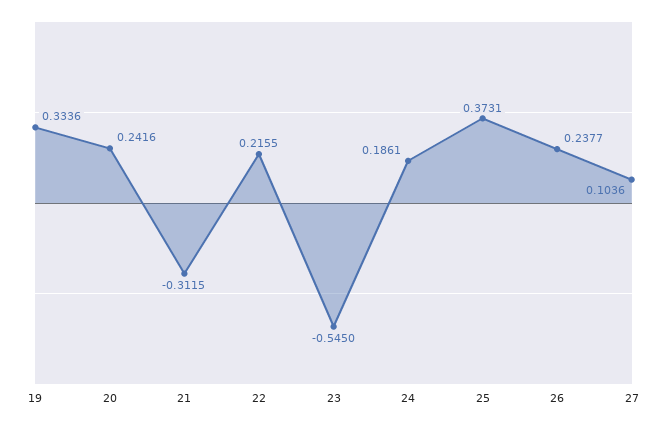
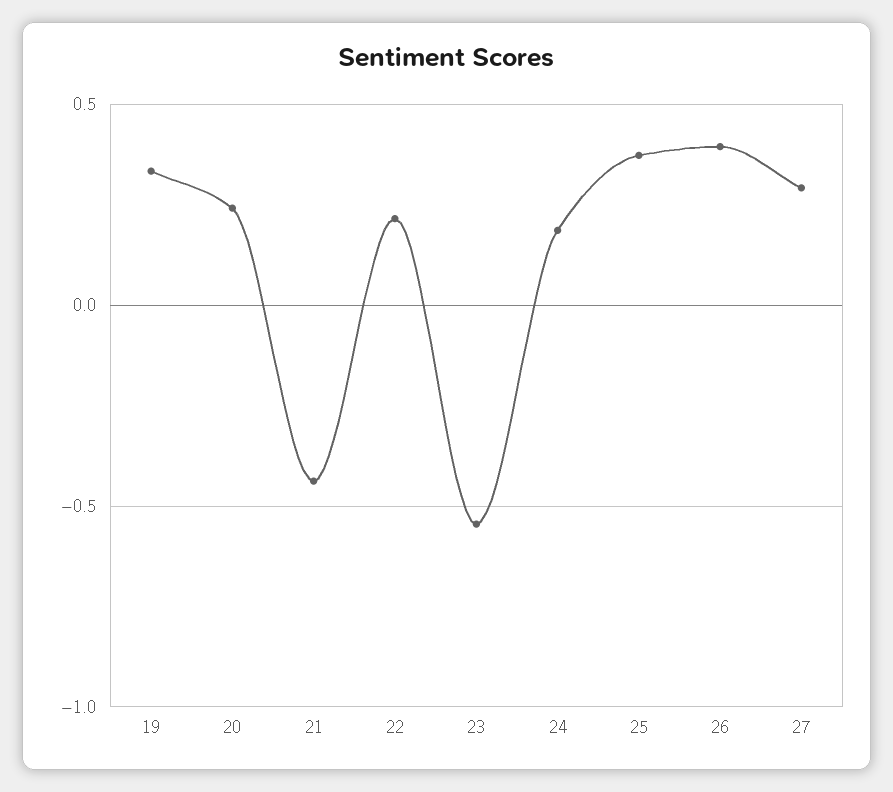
21: -0.3115 -> -0.45
26: 0.2377 -> 0.4
27: 0.1036 -> 0.3

